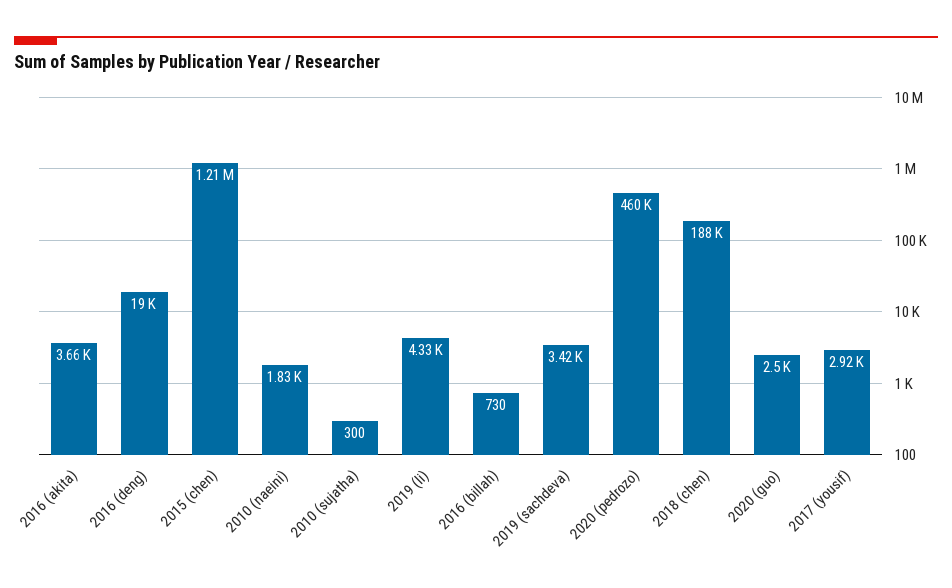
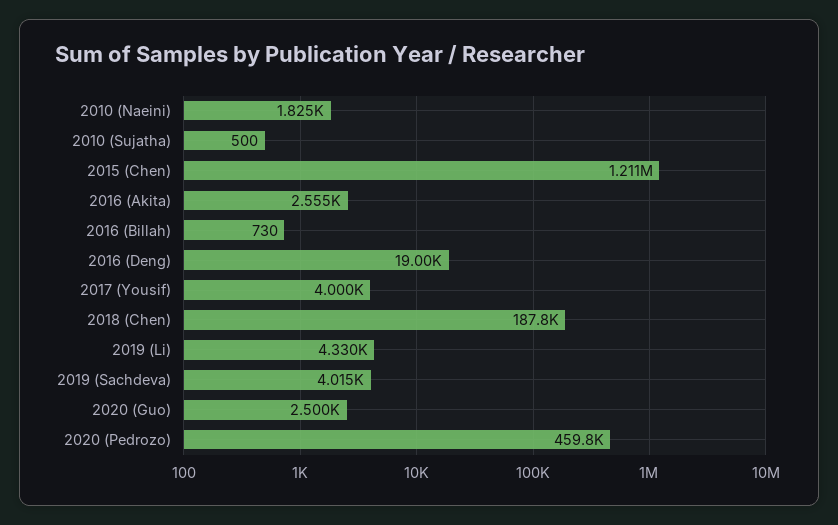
2016 (akita): 3660 -> 2555
2010 (sujatha): 300 -> 500
2019 (sachdeva): 3420 -> 4015
2017 (yousif): 2920 -> 4000

